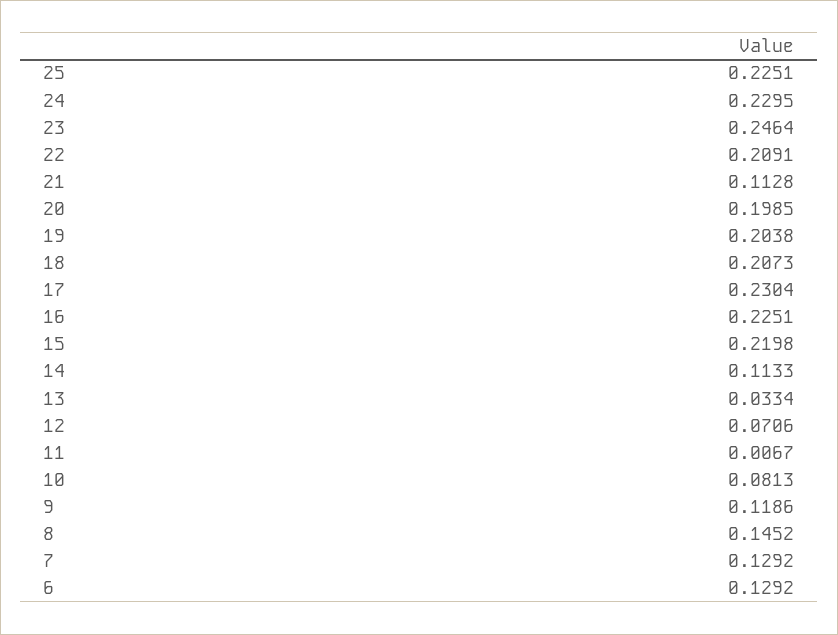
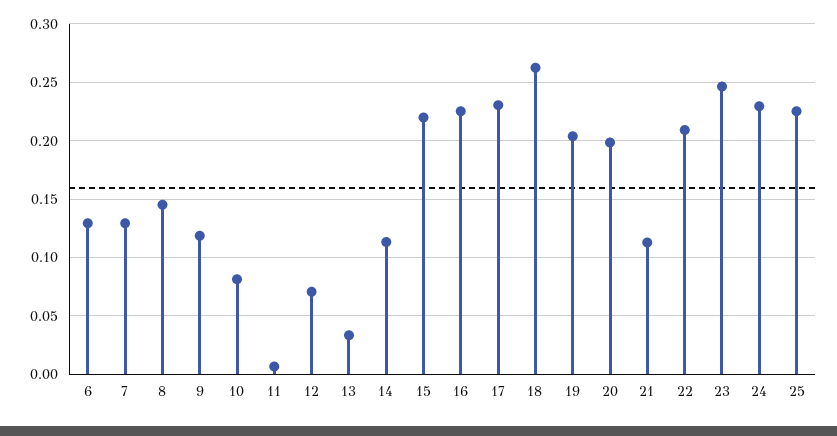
18: 0.2073 -> 0.26

